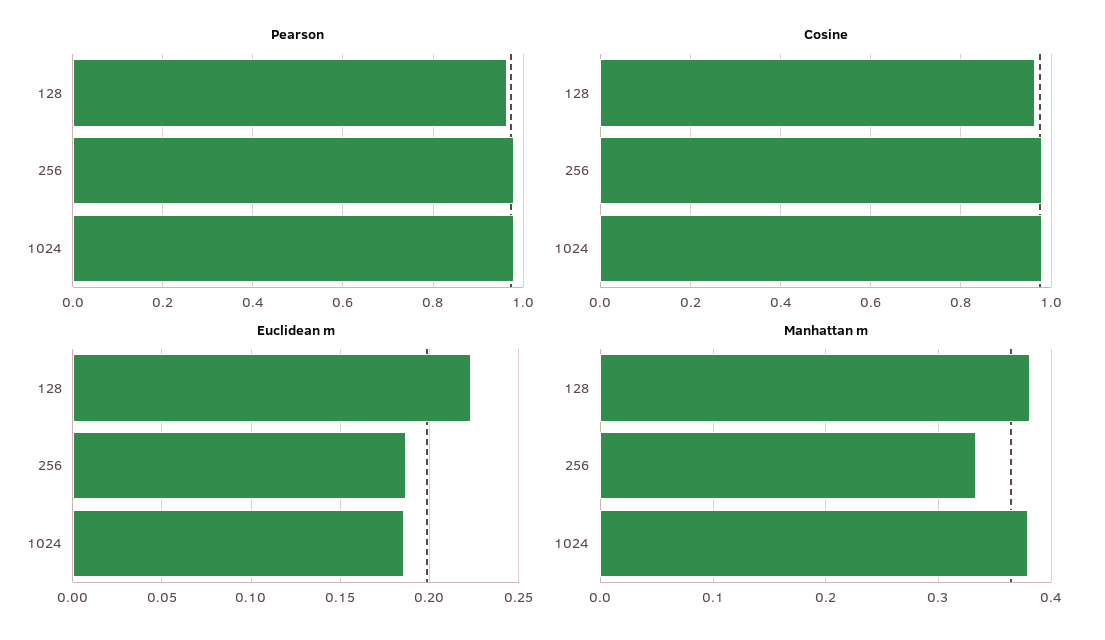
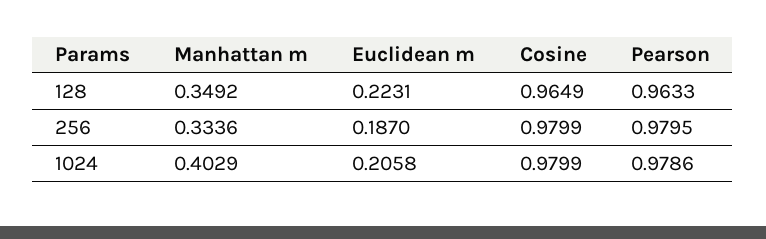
Euclidean m, 1024: 0.185 -> 0.2058
Manhattan m, 128: 0.38 -> 0.3492
Manhattan m, 1024: 0.38 -> 0.4029

